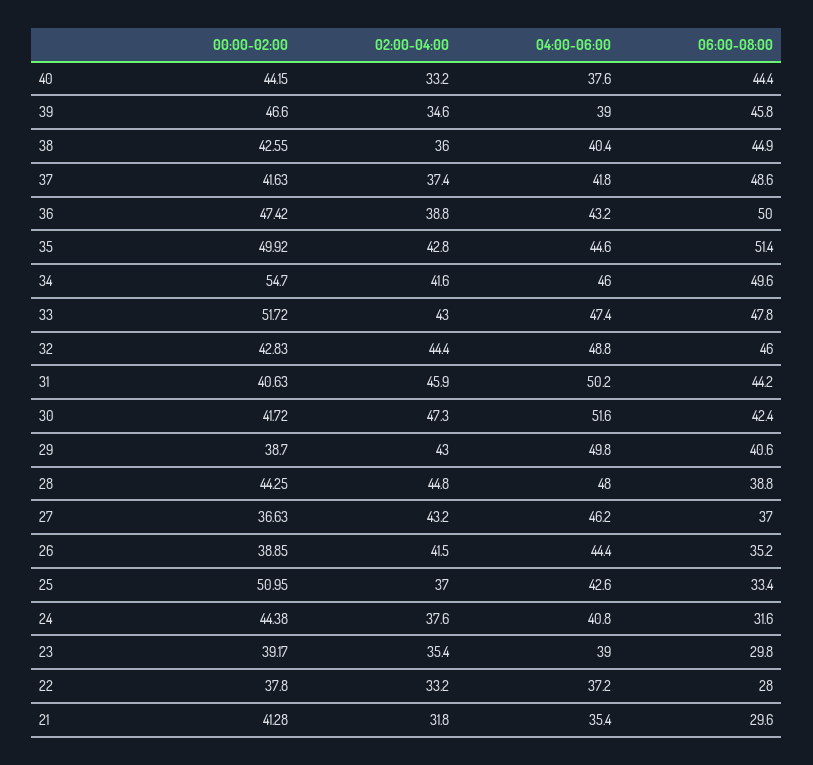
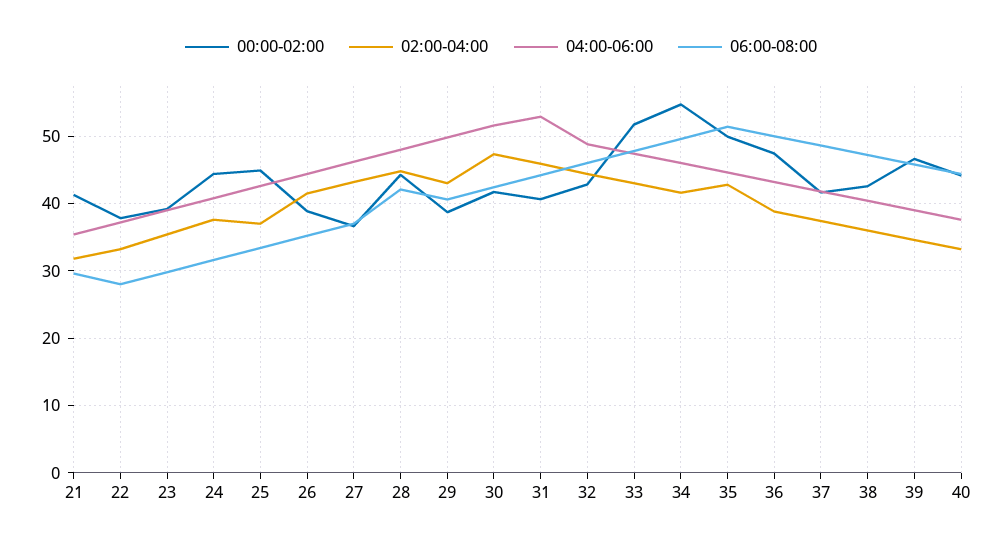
06:00-08:00, 38: 44.9 -> 47
04:00-06:00, 31: 50.2 -> 53
06:00-08:00, 28: 38.8 -> 42
00:00-02:00, 25: 50.95 -> 45

